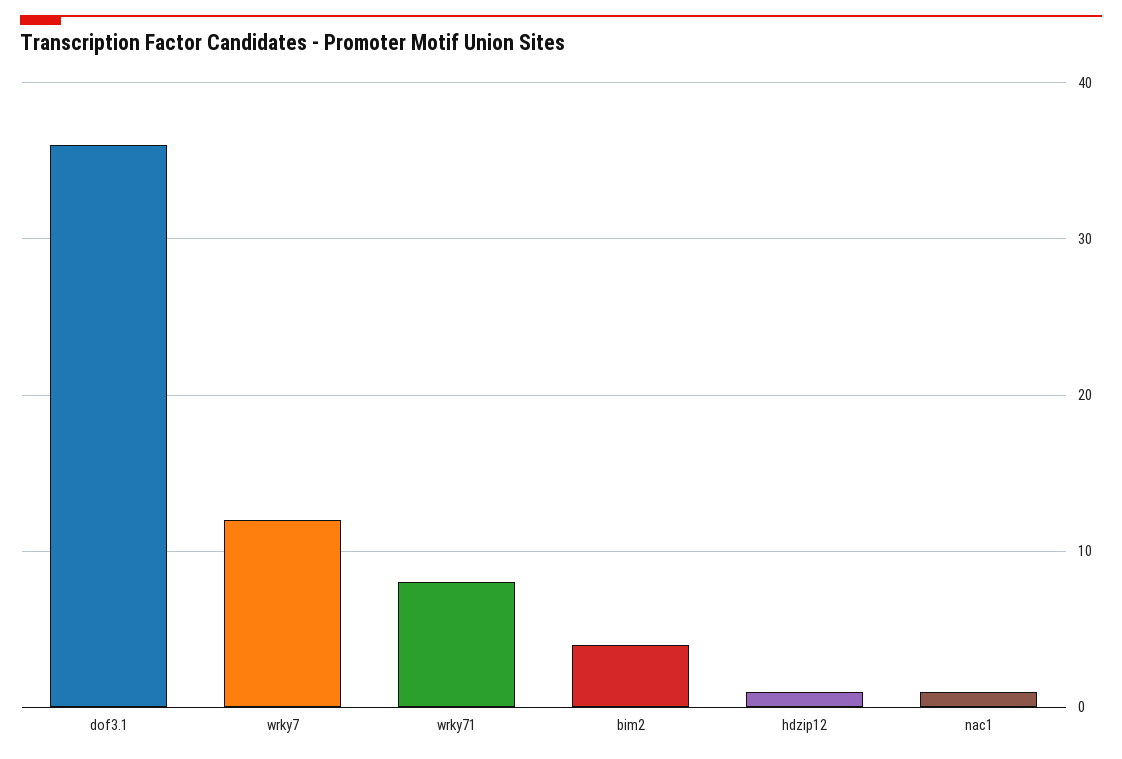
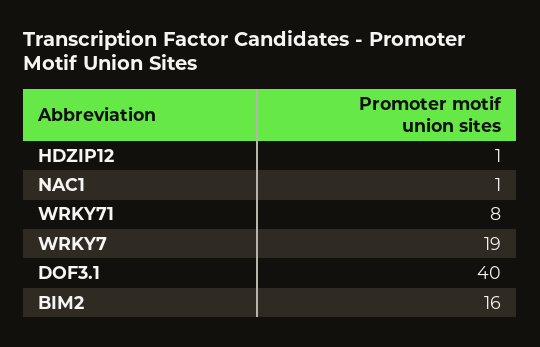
dof3.1: 36 -> 40
wrky7: 12 -> 19
bim2: 4 -> 16

